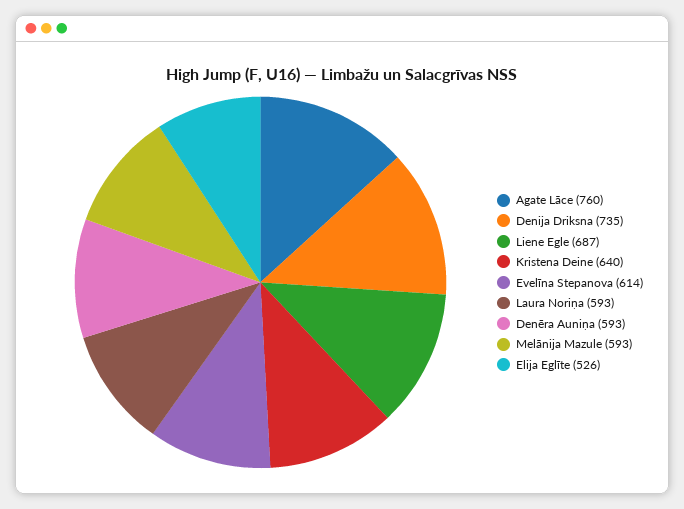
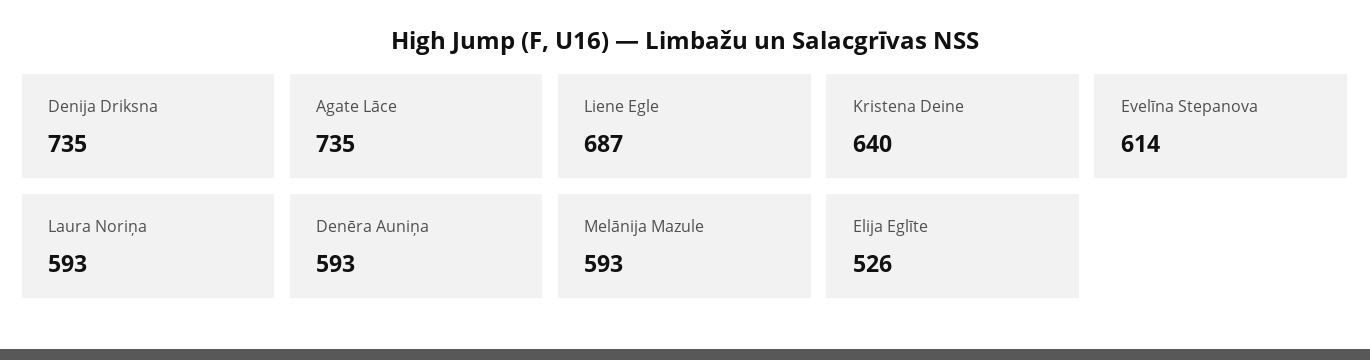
Agate Lāce: 760 -> 735

